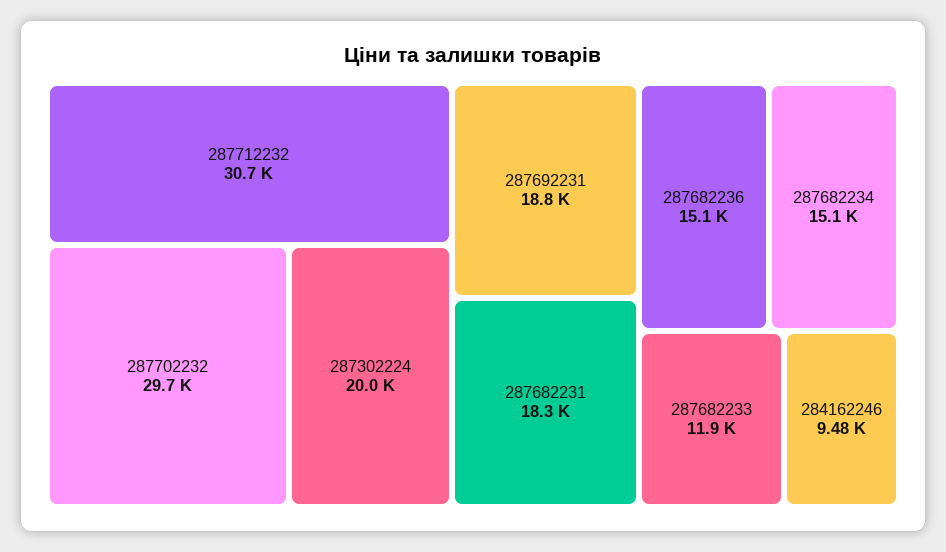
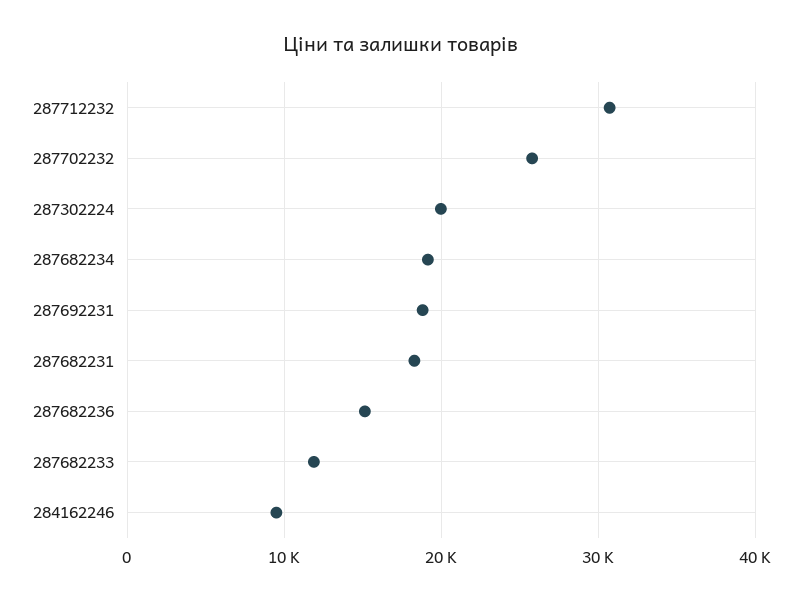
287702232: 29700 -> 26000
287682234: 15100 -> 19000

